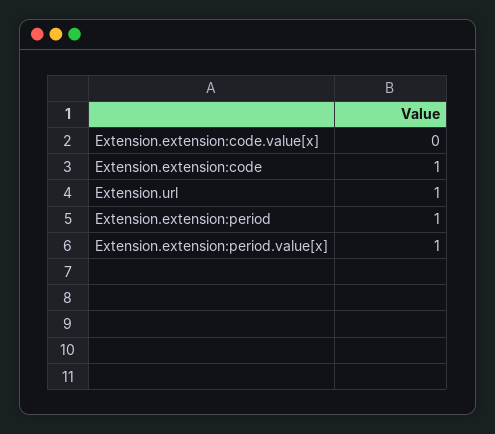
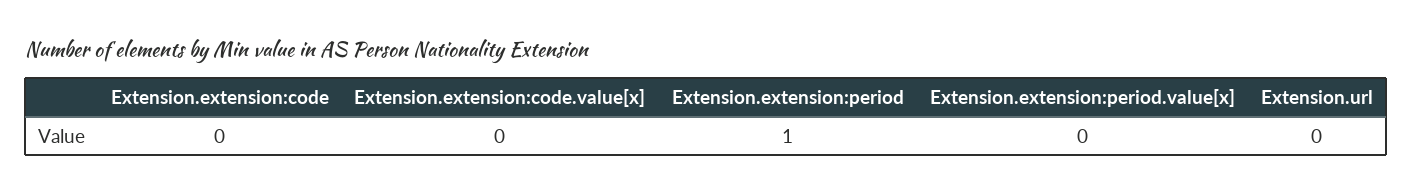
Extension.extension:code: 1 -> 0
Extension.url: 1 -> 0
Extension.extension:period.value[x]: 1 -> 0

